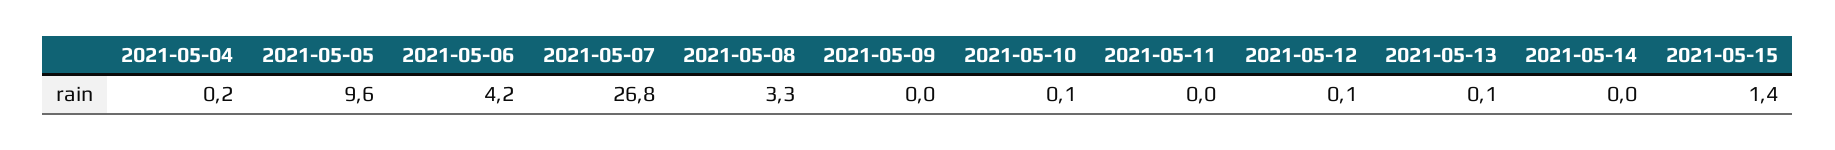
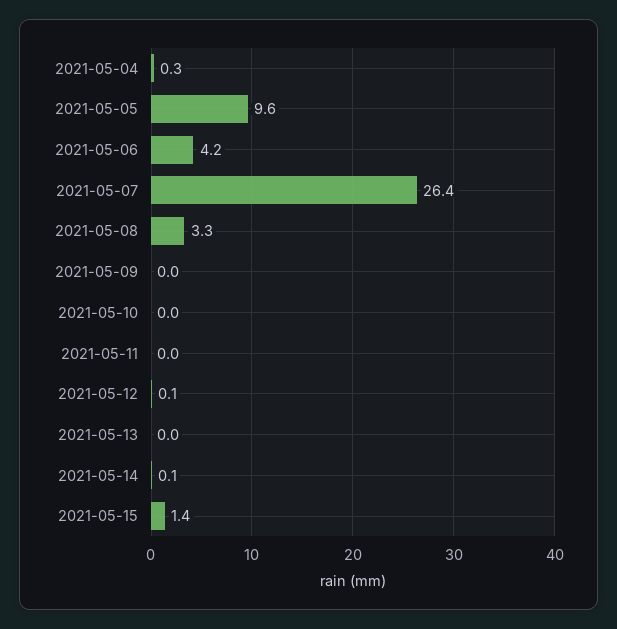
2021-05-04: 0.2 -> 0.3
2021-05-07: 26.8 -> 26.4
2021-05-10: 0.1 -> 0
2021-05-13: 0.1 -> 0
2021-05-14: 0 -> 0.1

